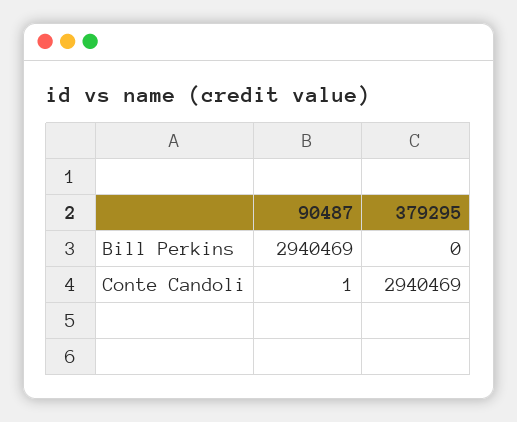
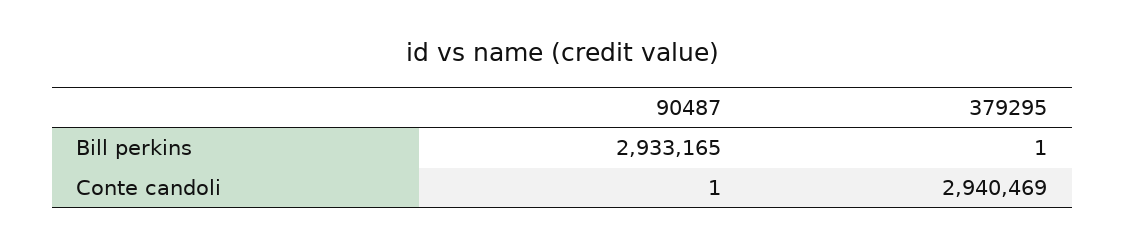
90487, Bill Perkins: 2940469 -> 2933165
379295, Bill Perkins: 0 -> 1

